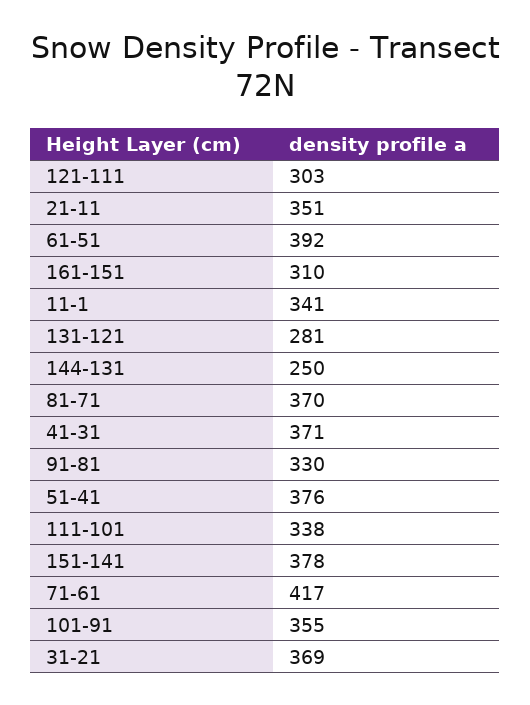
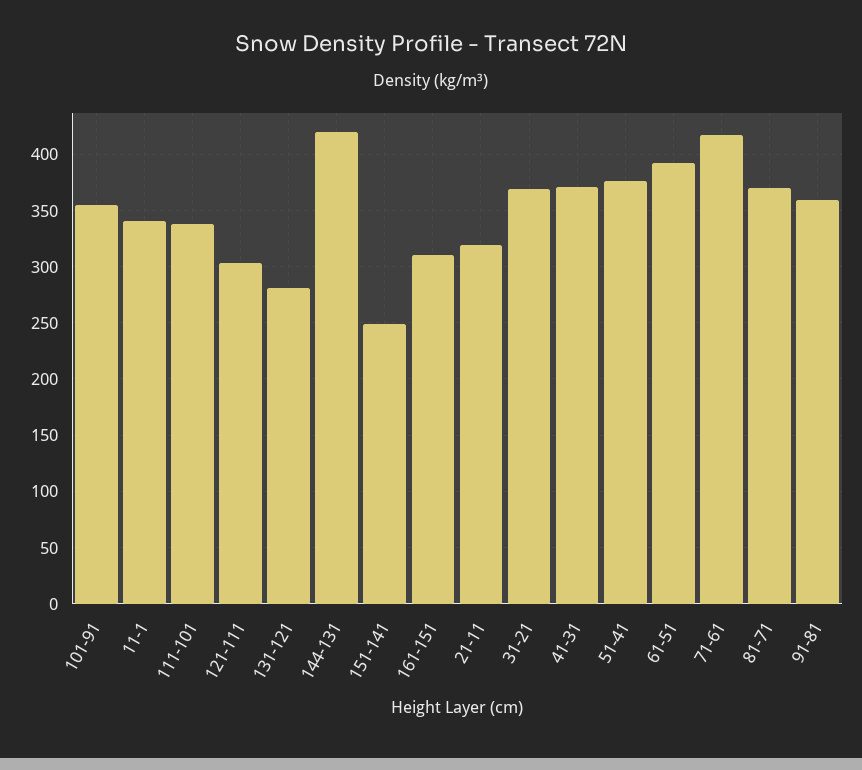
21-11: 351 -> 320
144-131: 250 -> 420
91-81: 330 -> 360
151-141: 378 -> 250

